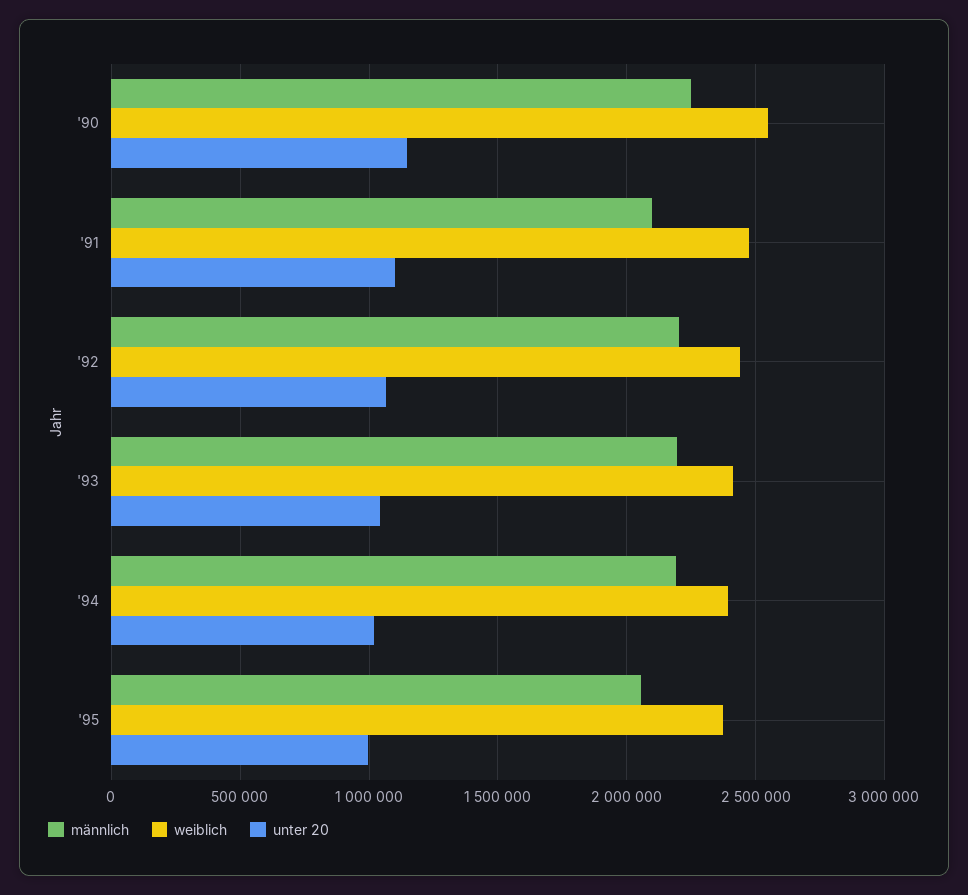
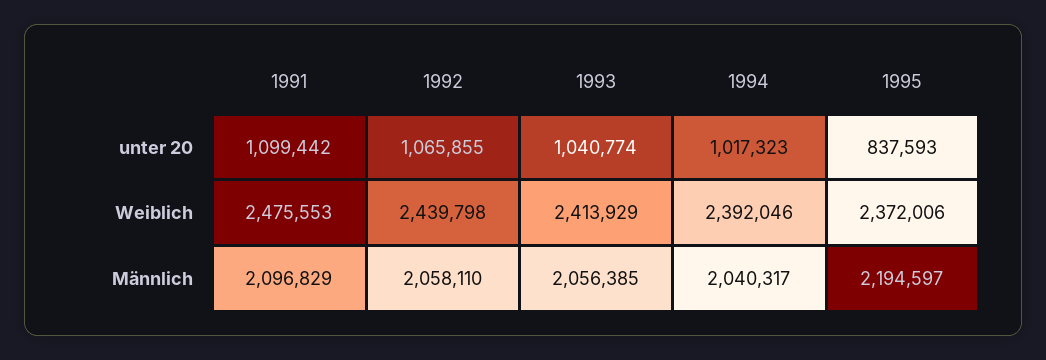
männlich, '90: 2250000 -> none
weiblich, '90: 2550000 -> none
unter 20, '90: 1150000 -> none
männlich, '92: 2200000 -> 2058110
männlich, '93: 2200000 -> 2056385
männlich, '94: 2200000 -> 2040317
männlich, '95: 2050000 -> 2194597
unter 20, '95: 1000000 -> 837593

